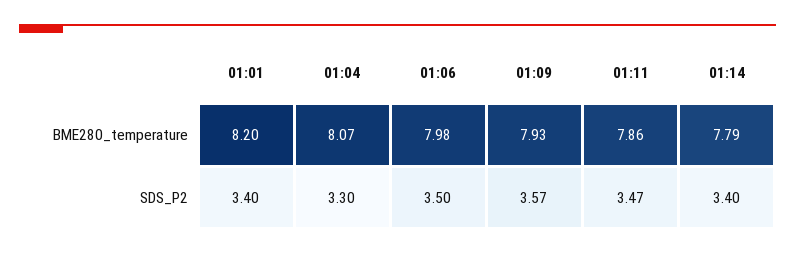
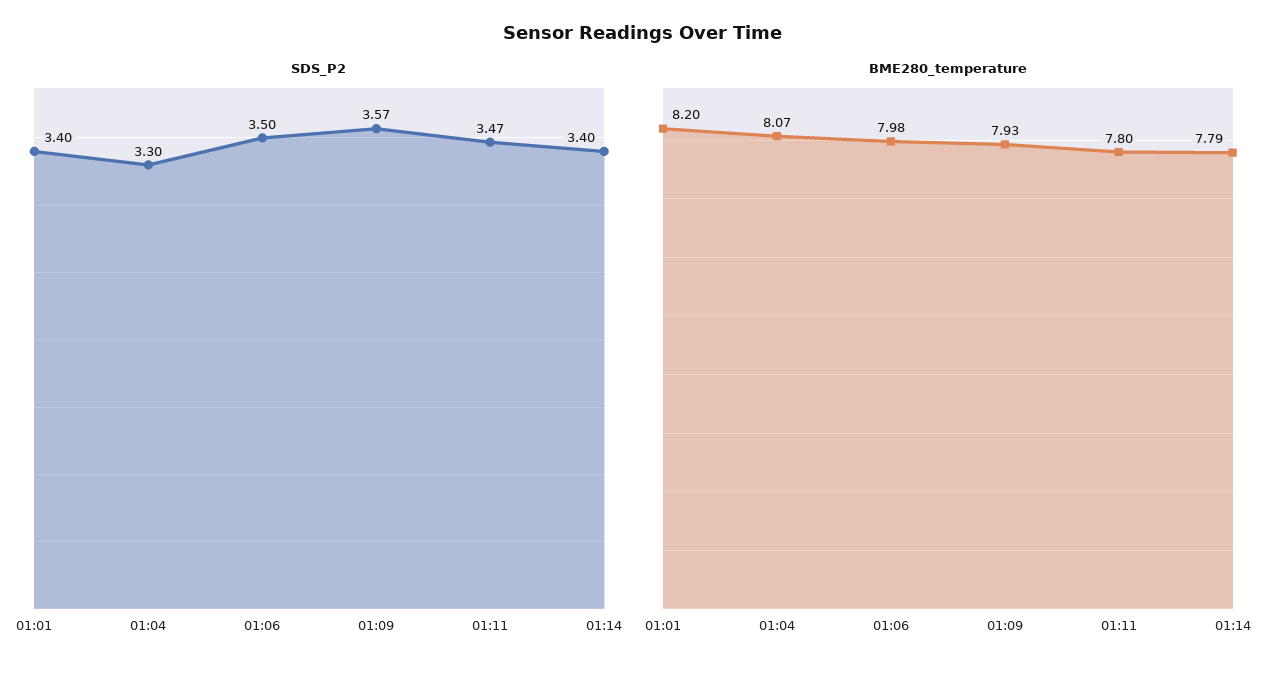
BME280_temperature, 01:11: 7.86 -> 7.8

